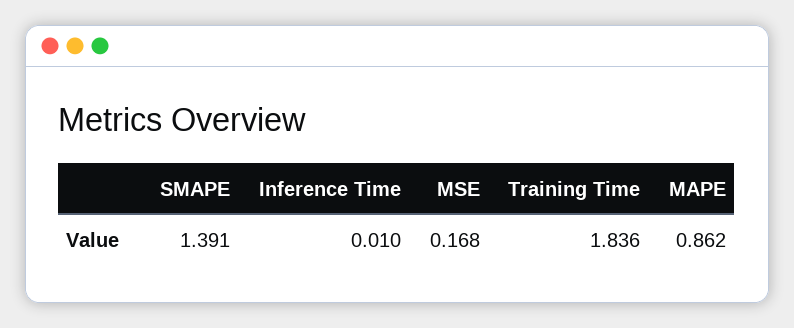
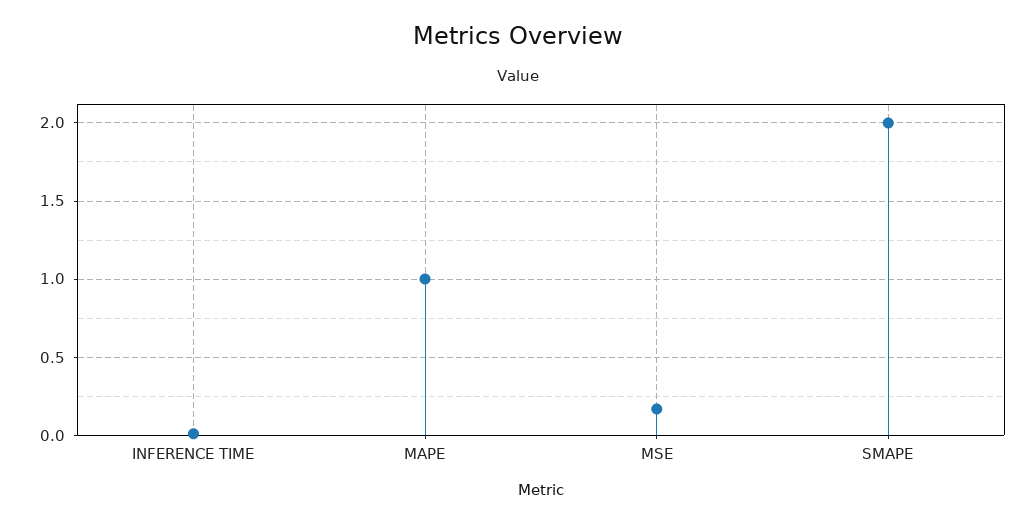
SMAPE: 1.391 -> 2
Training Time: 1.836 -> none
MAPE: 0.862 -> 1

